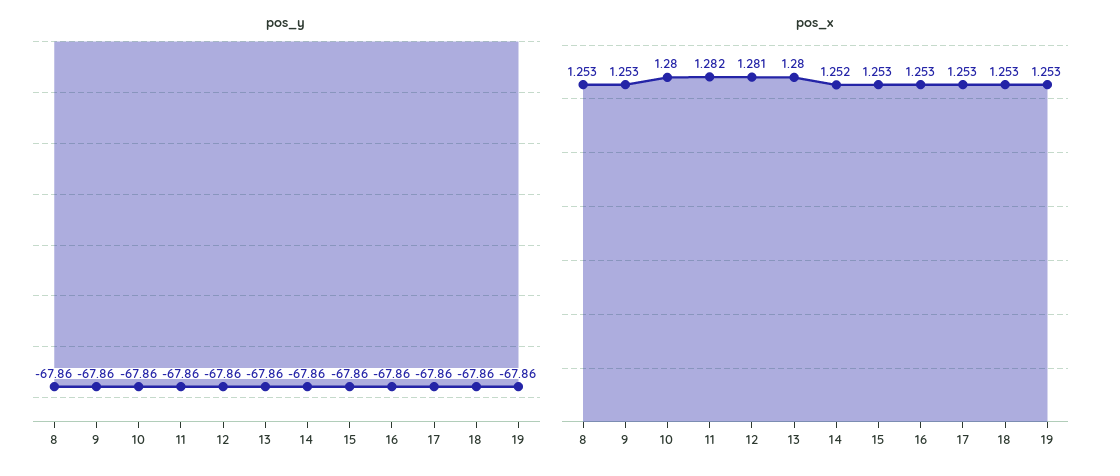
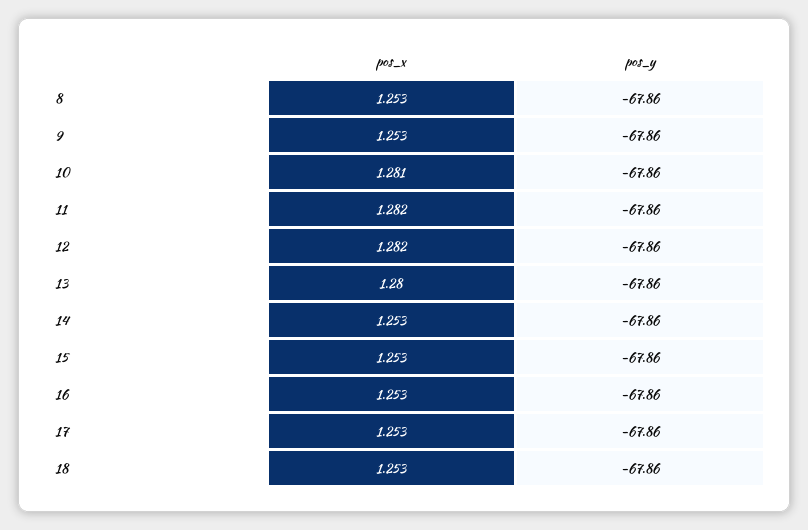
pos_y, 19: -67.86 -> none
pos_x, 10: 1.28 -> 1.281
pos_x, 12: 1.281 -> 1.282
pos_x, 14: 1.252 -> 1.253
pos_x, 19: 1.253 -> none

